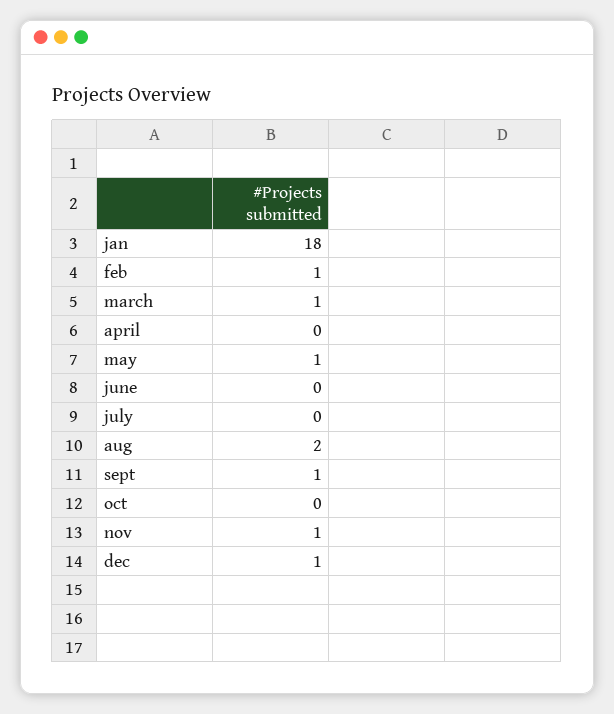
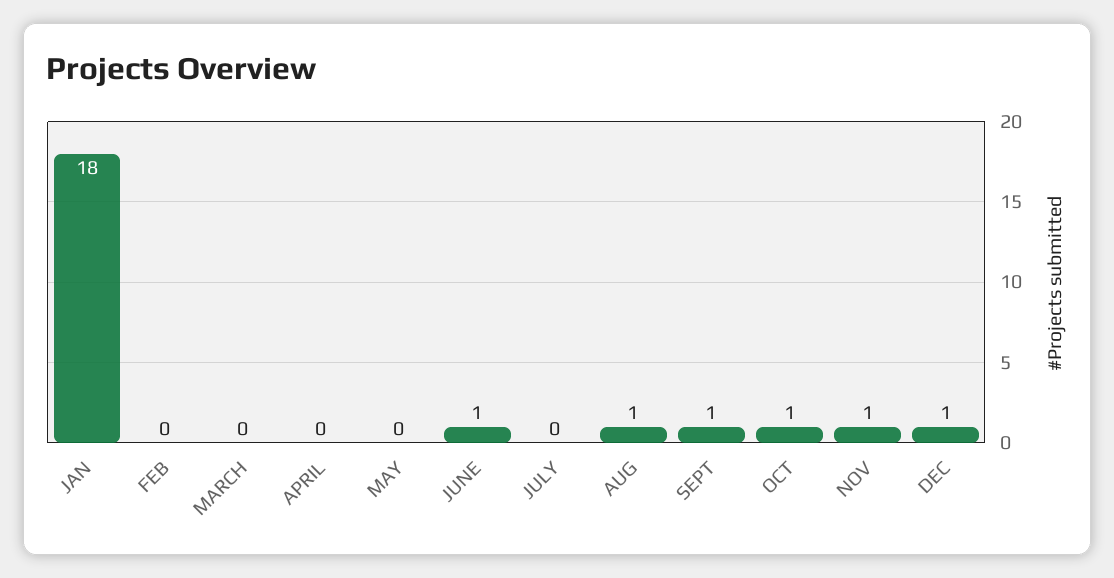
feb: 1 -> 0
march: 1 -> 0
may: 1 -> 0
june: 0 -> 1
aug: 2 -> 1
oct: 0 -> 1

